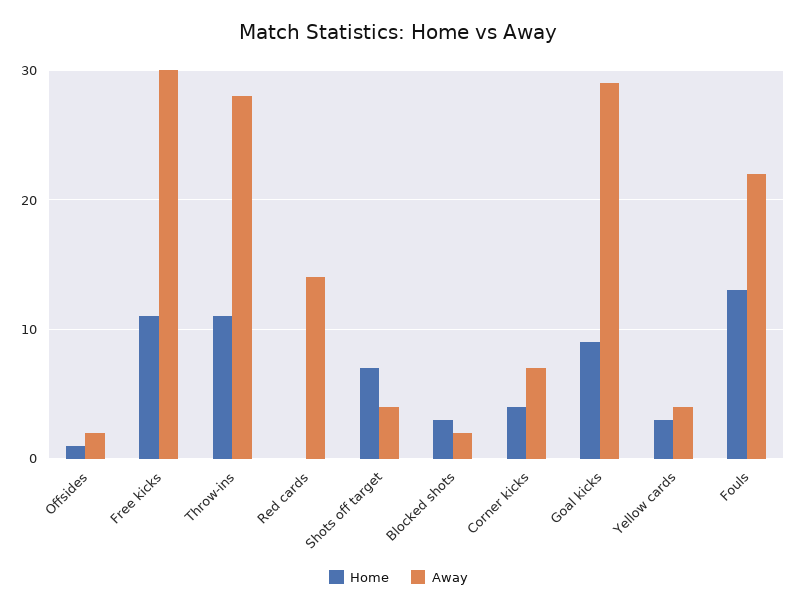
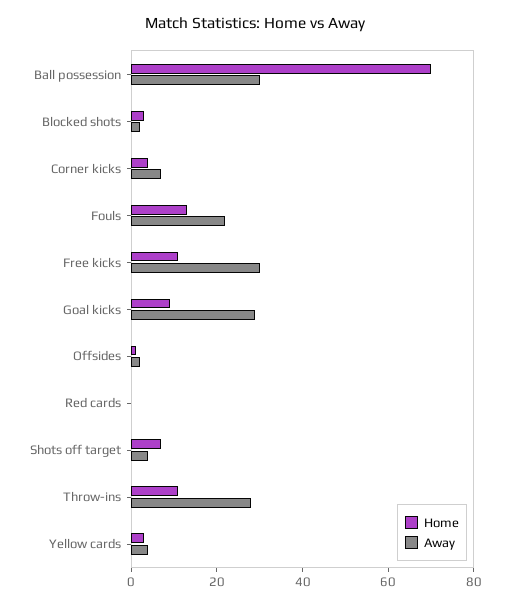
Away, Red cards: 14 -> 0
Home, Ball possession: none -> 70
Away, Ball possession: none -> 30

